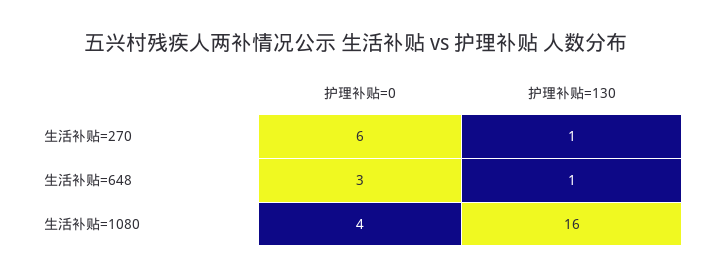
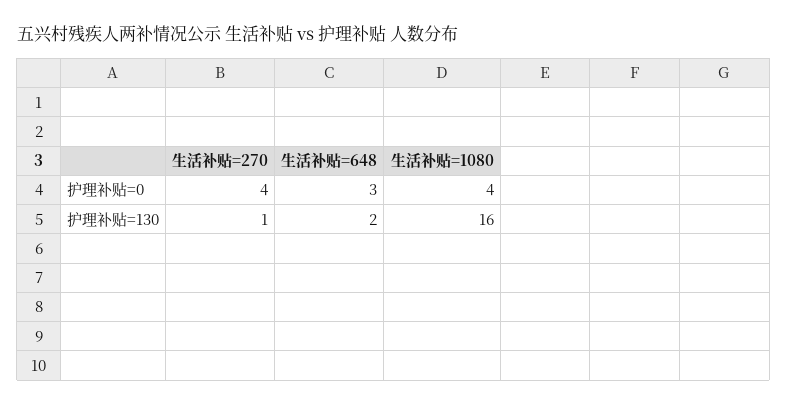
护理补贴=0, 生活补贴=270: 6 -> 4
护理补贴=130, 生活补贴=648: 1 -> 2

